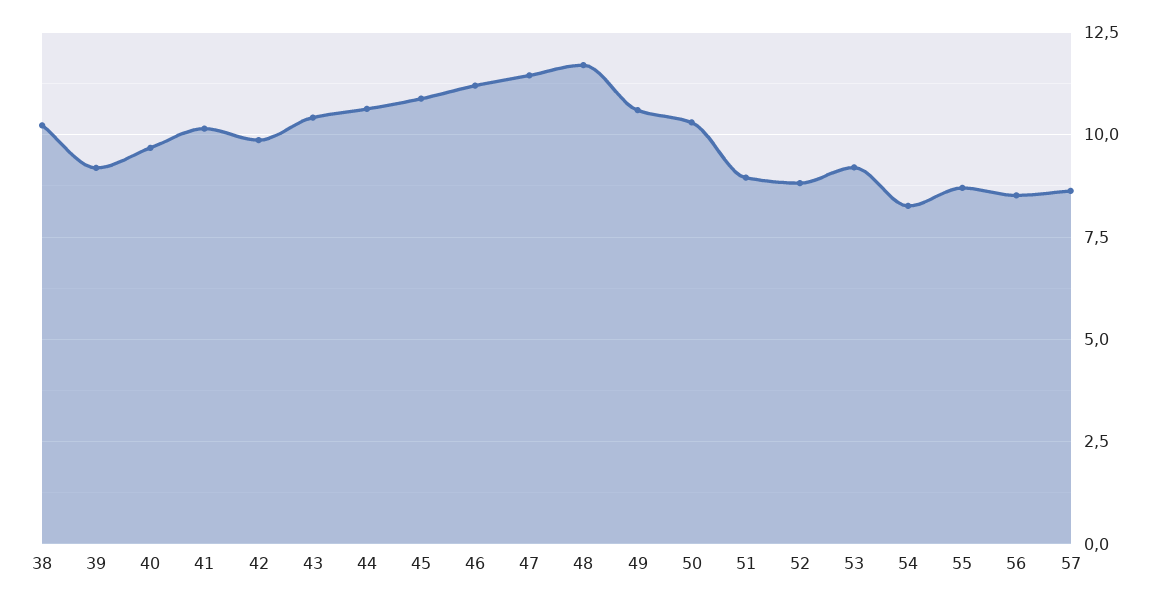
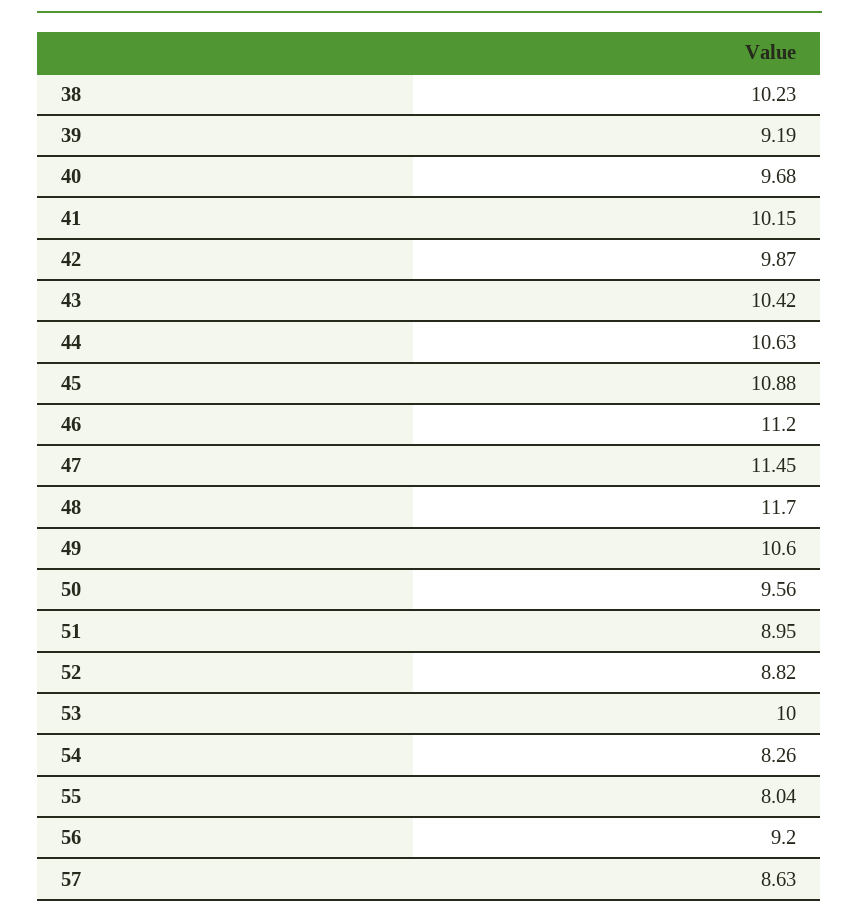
50: 10.25 -> 9.56
53: 9.25 -> 10
55: 8.75 -> 8.04
56: 8.5 -> 9.2

